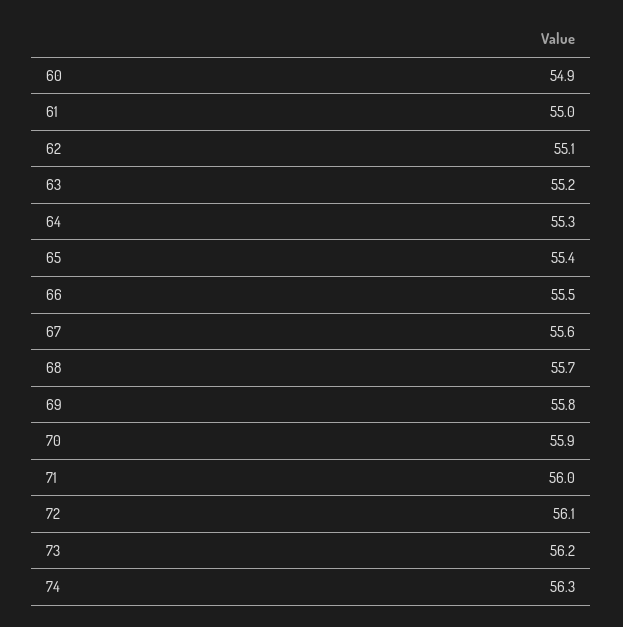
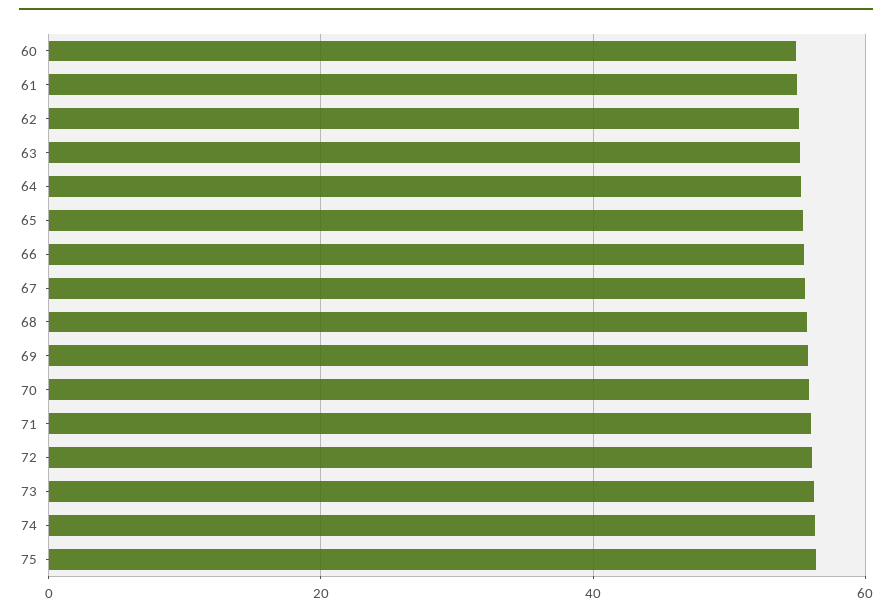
75: none -> 56

